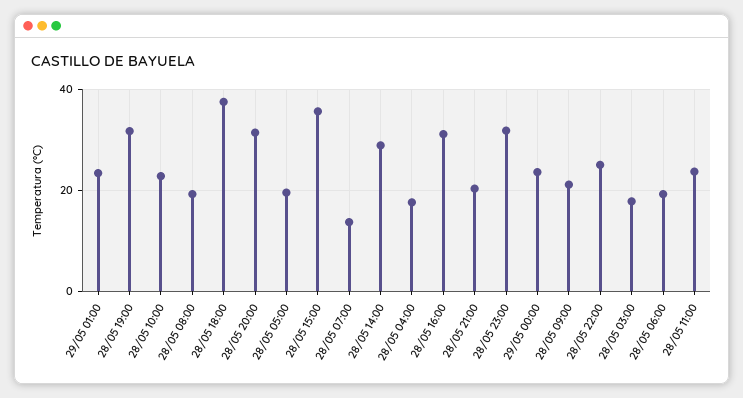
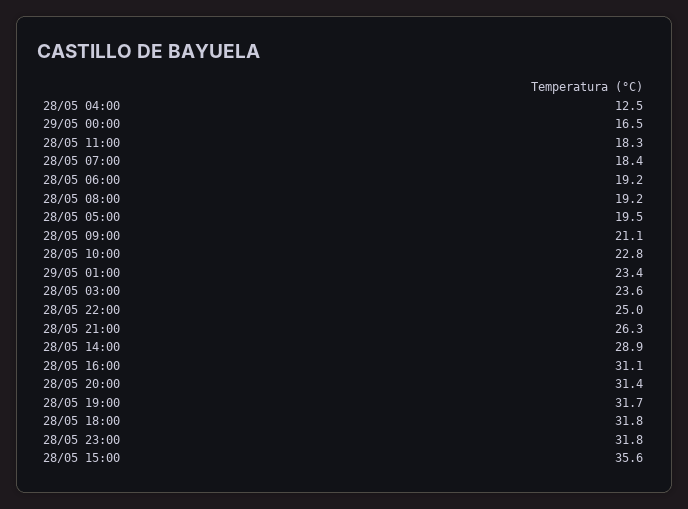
28/05 18:00: 38 -> 31.8
28/05 07:00: 14 -> 18.4
28/05 04:00: 18 -> 12.5
28/05 21:00: 20 -> 26.3
29/05 00:00: 24 -> 16.5
28/05 03:00: 18 -> 23.6
28/05 11:00: 24 -> 18.3

